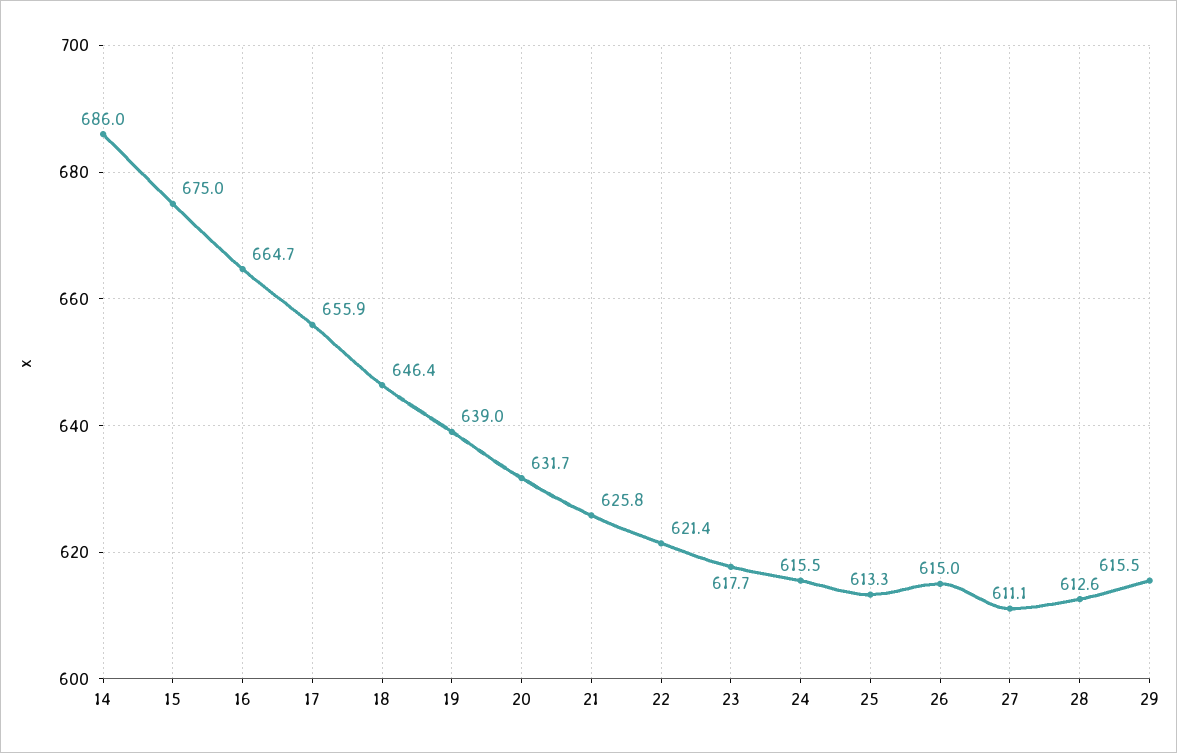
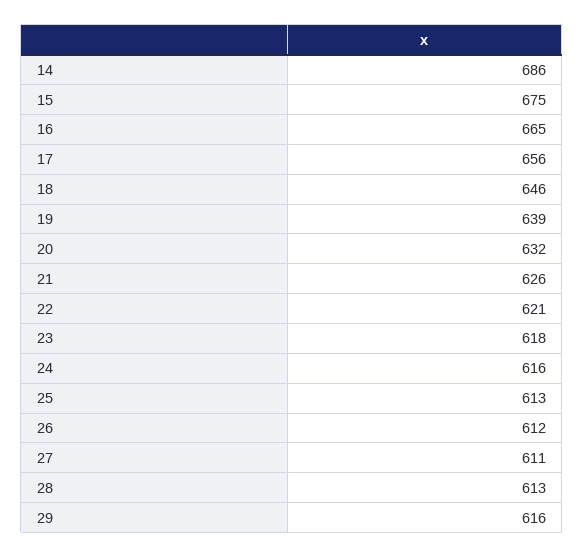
26: 615 -> 612

